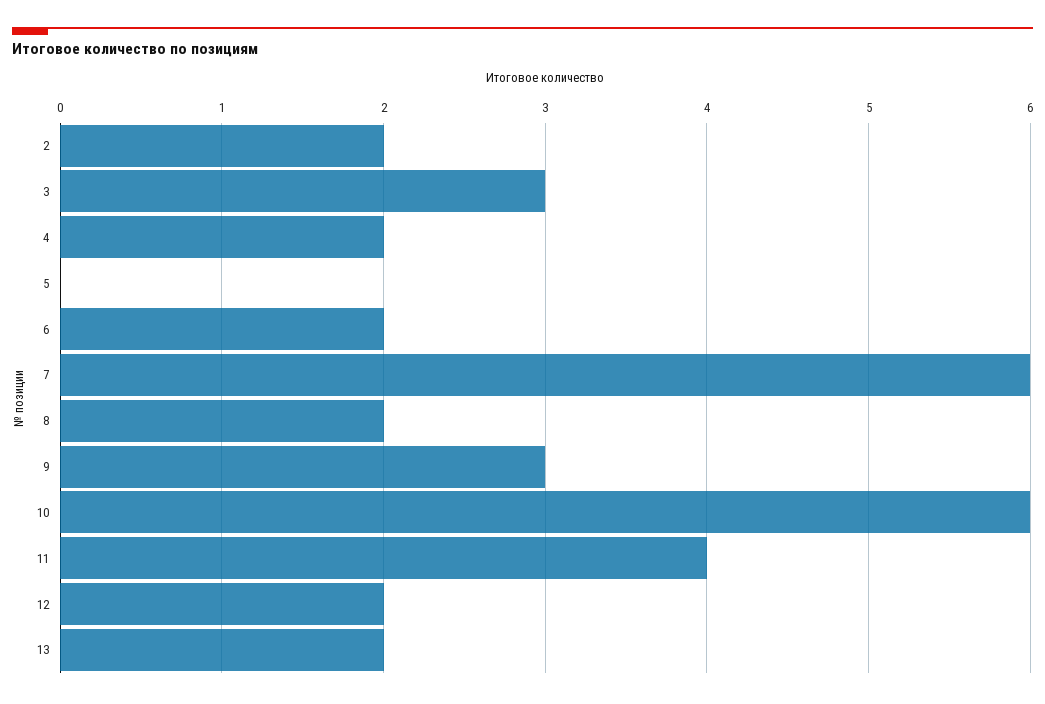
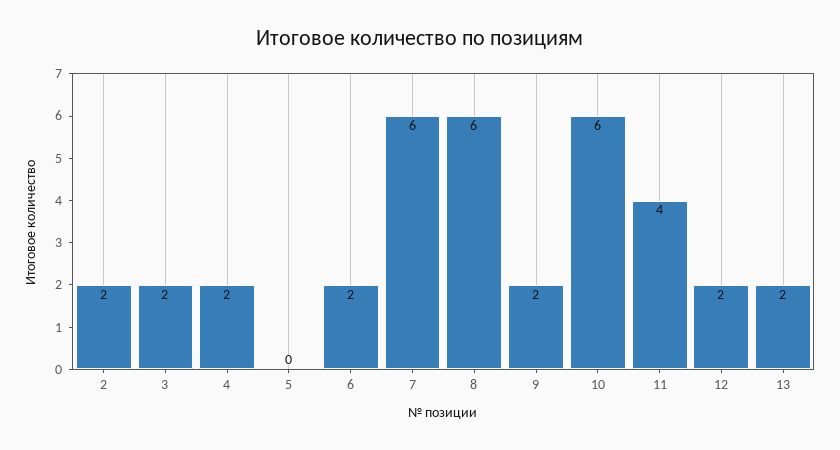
3: 3 -> 2
8: 2 -> 6
9: 3 -> 2

